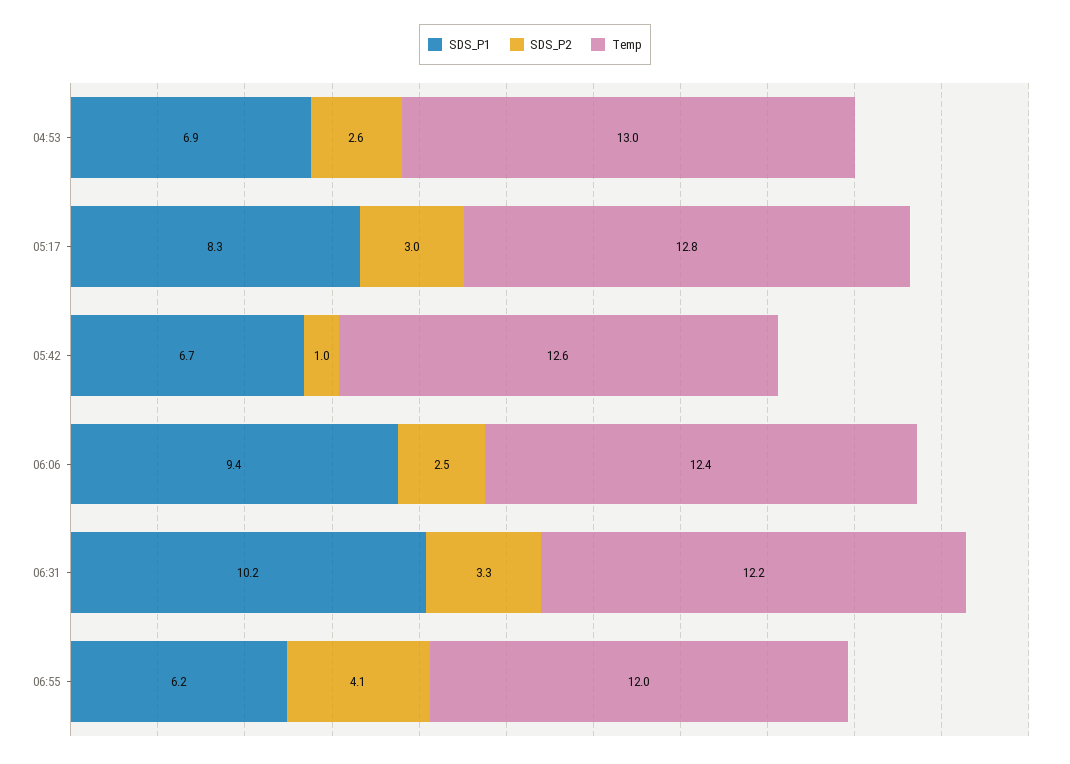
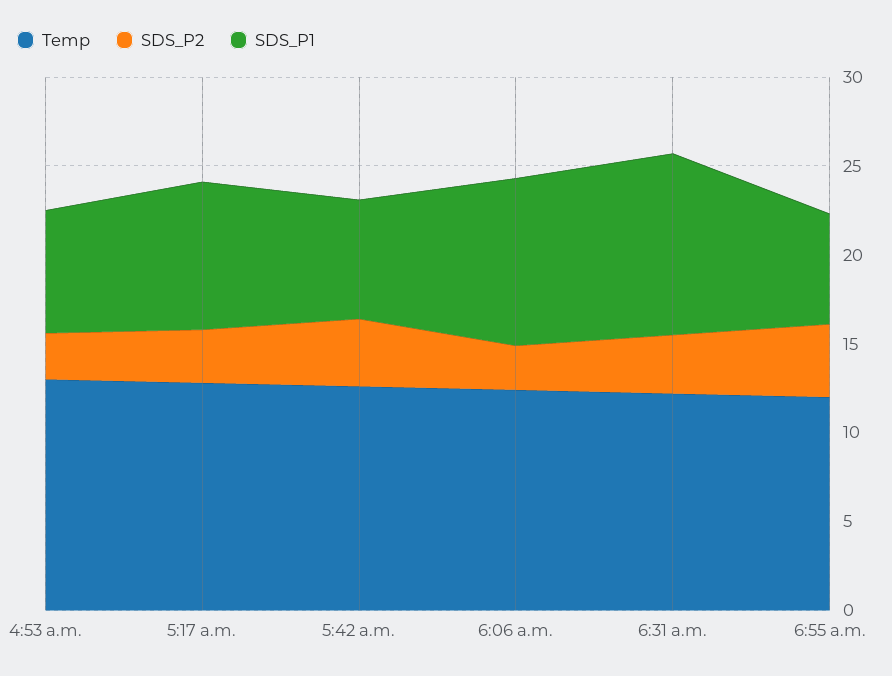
SDS_P2, 05:42: 1 -> 4

